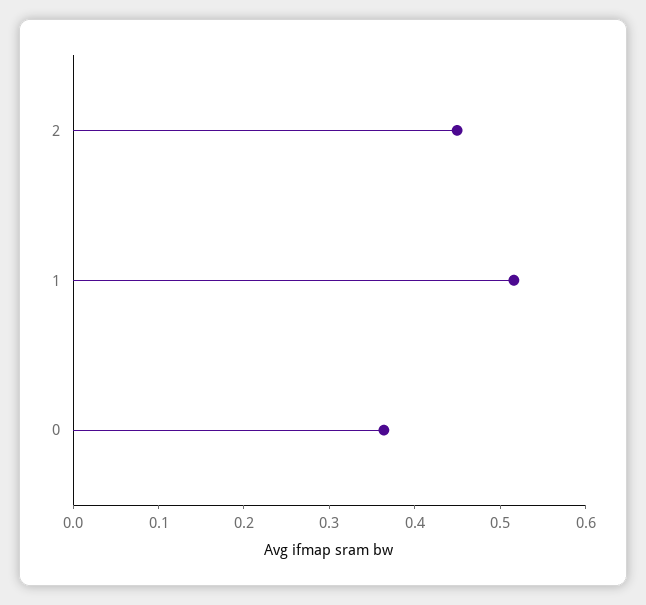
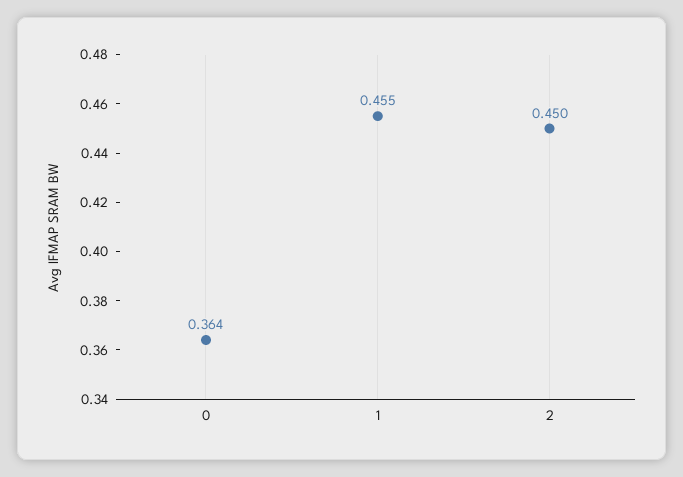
1: 0.52 -> 0.455

